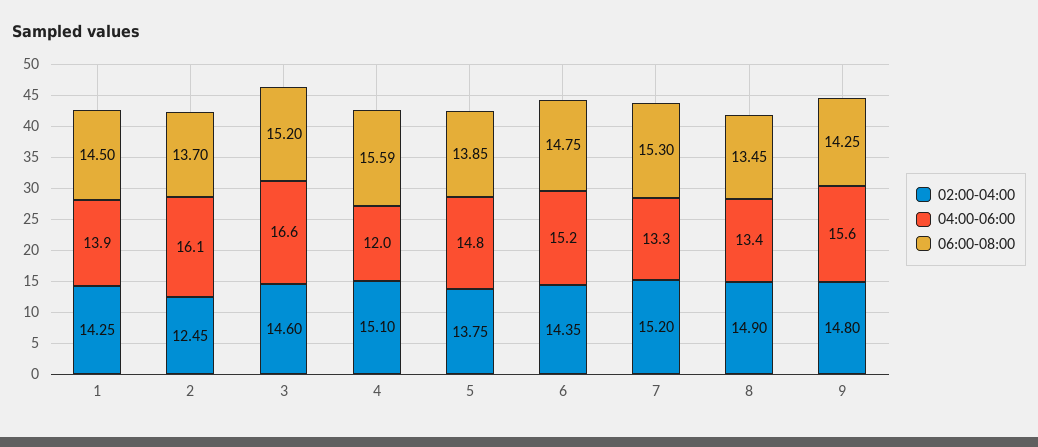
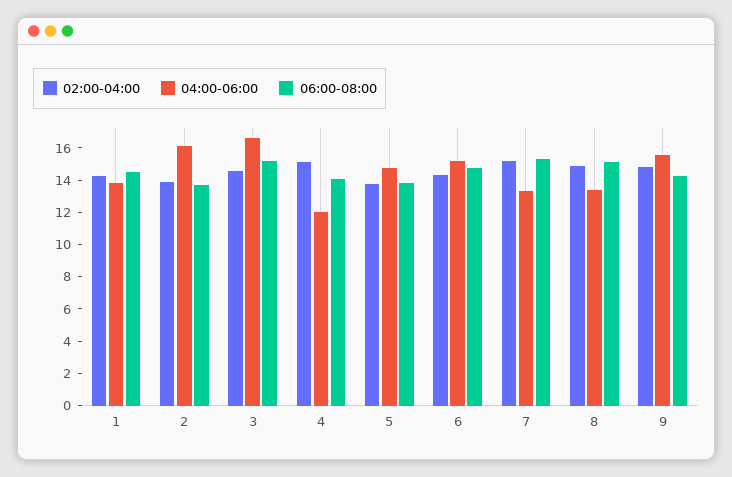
02:00-04:00, 2: 12.45 -> 14
06:00-08:00, 4: 15.59 -> 14
06:00-08:00, 8: 13.45 -> 15

